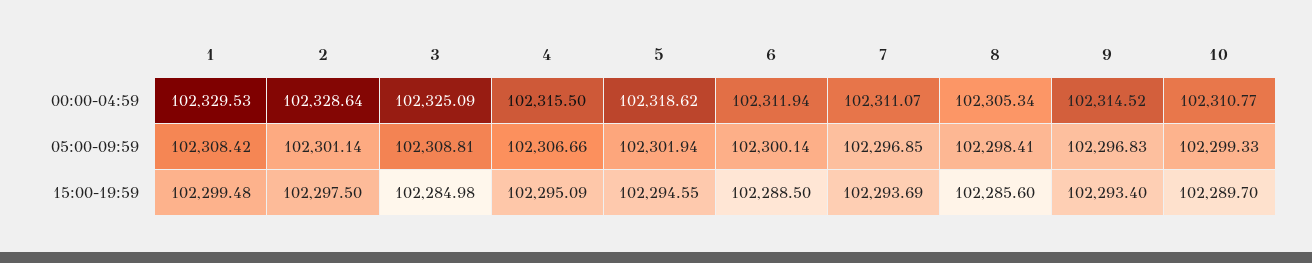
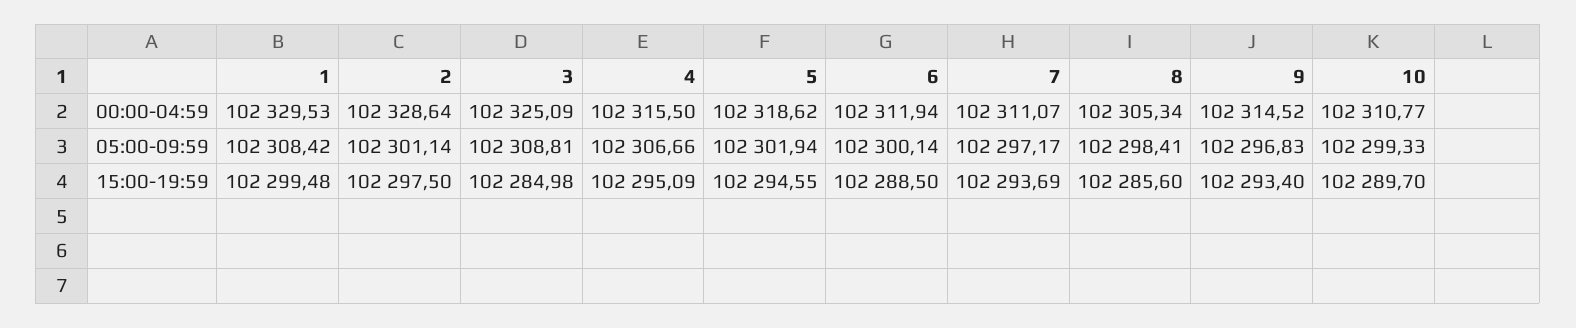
7, 05:00-09:59: 102296.85 -> 102297.17

